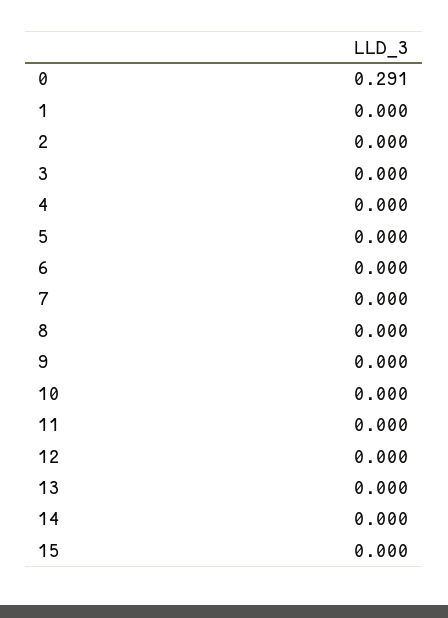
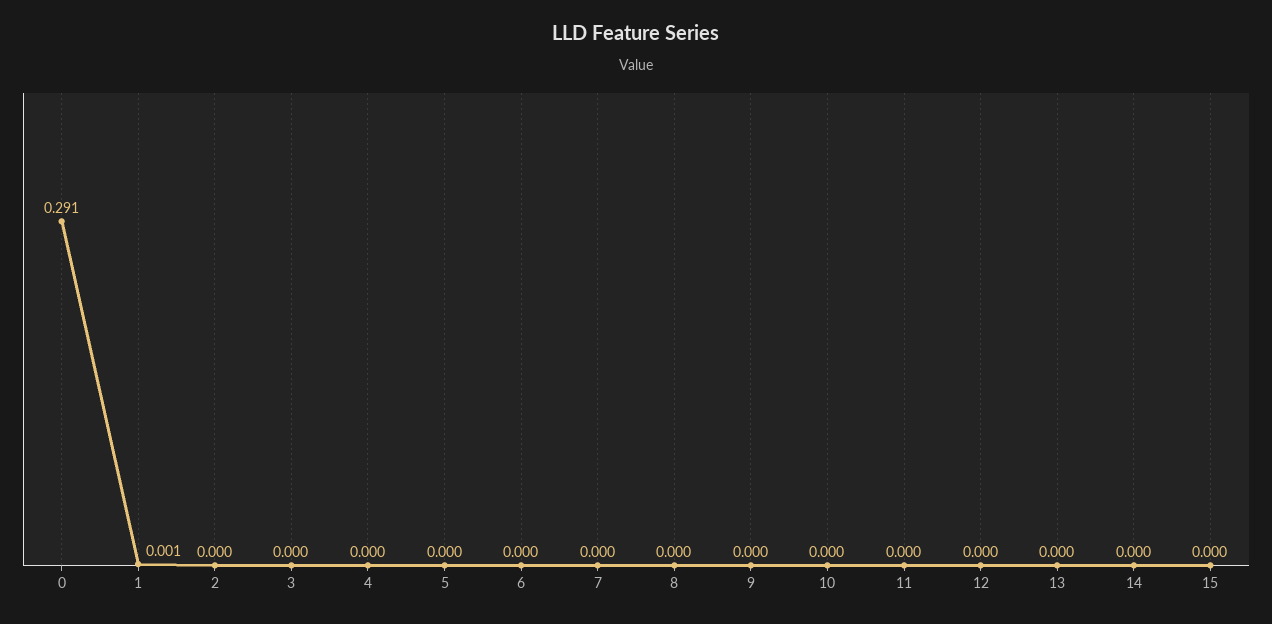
1: 0 -> 0.001

